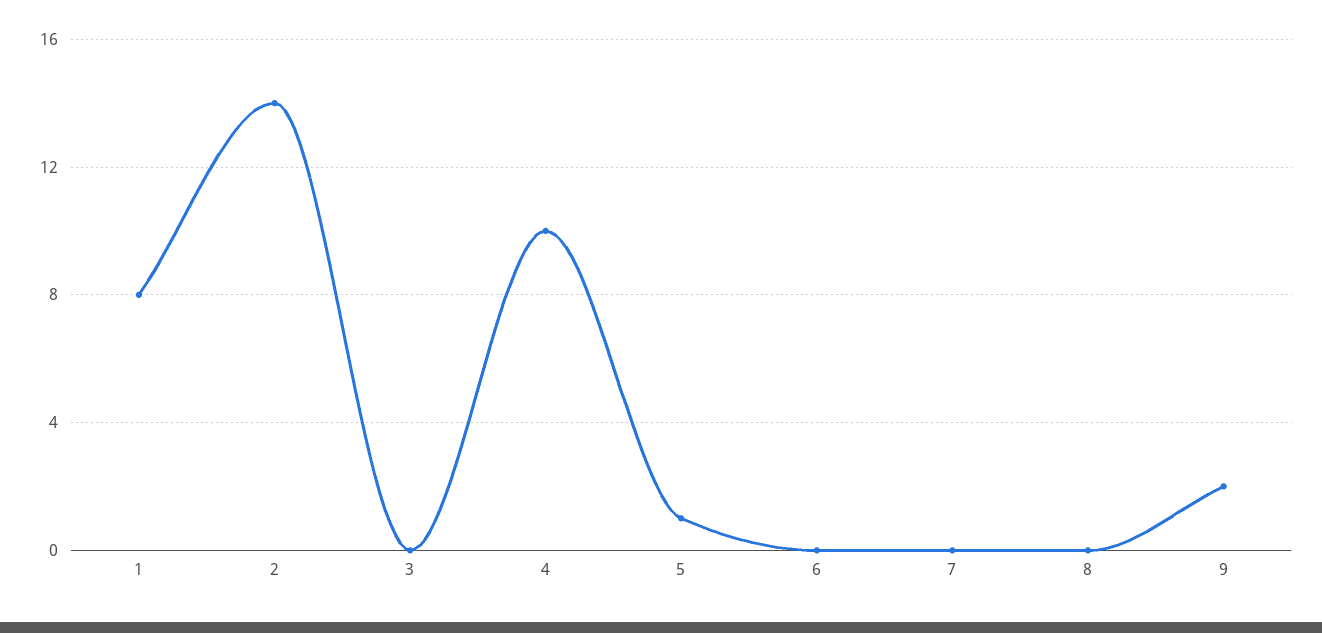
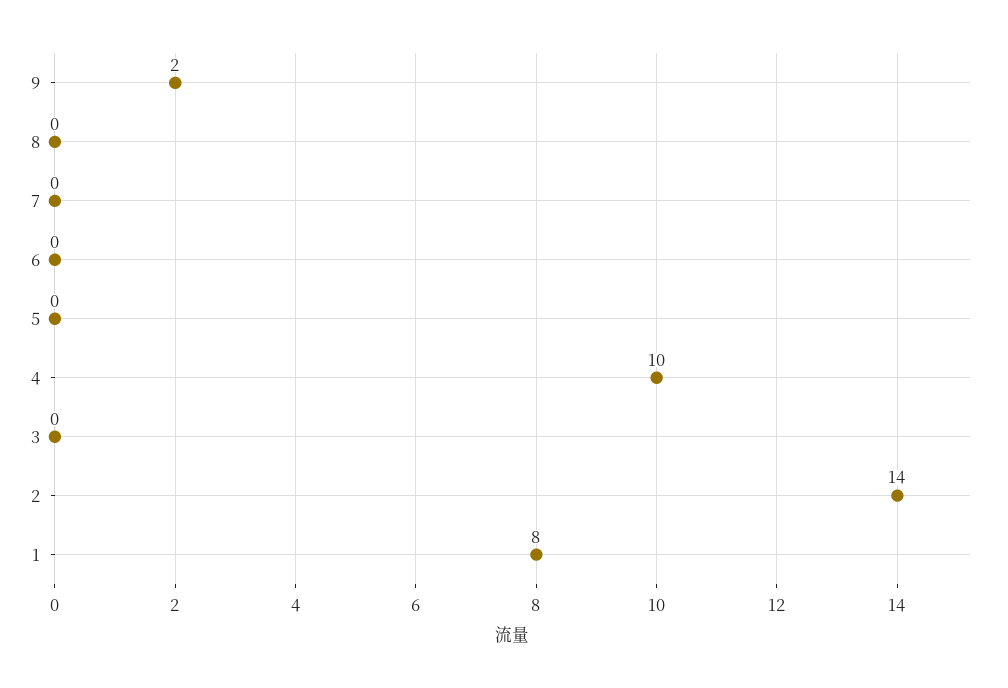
5: 1 -> 0

